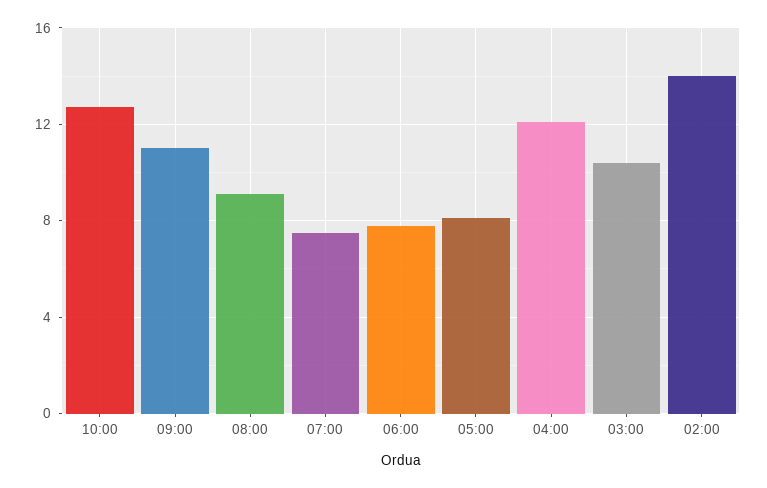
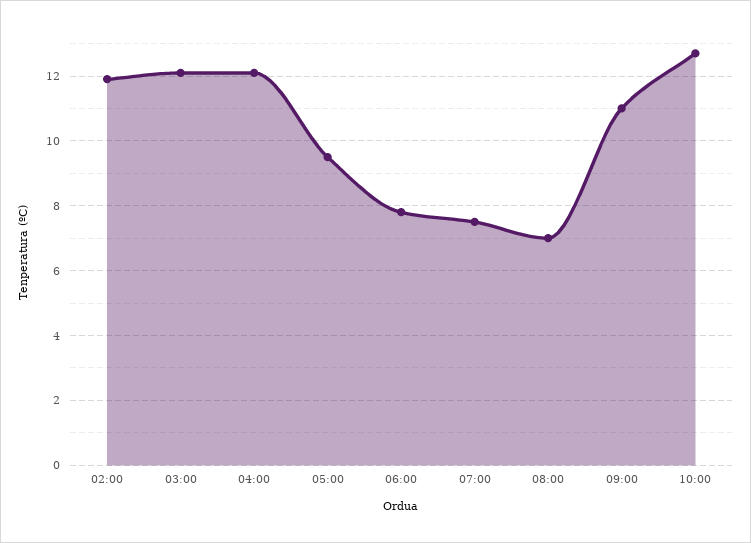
08:00: 9 -> 7
05:00: 8 -> 9.5
03:00: 10.5 -> 12
02:00: 14 -> 12

